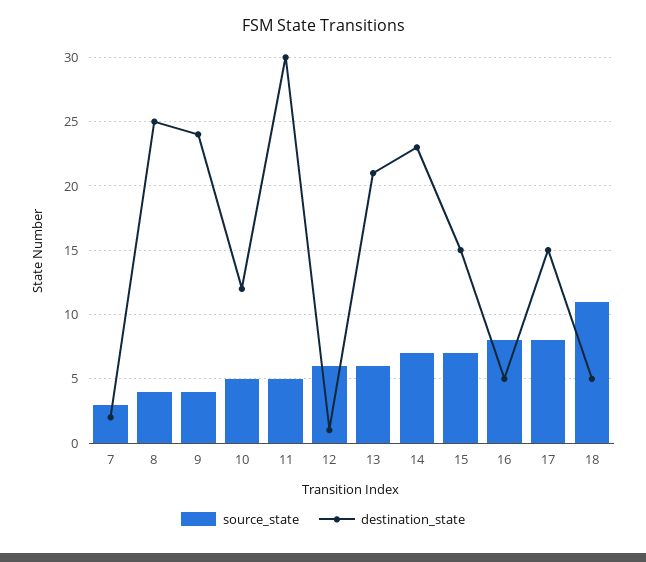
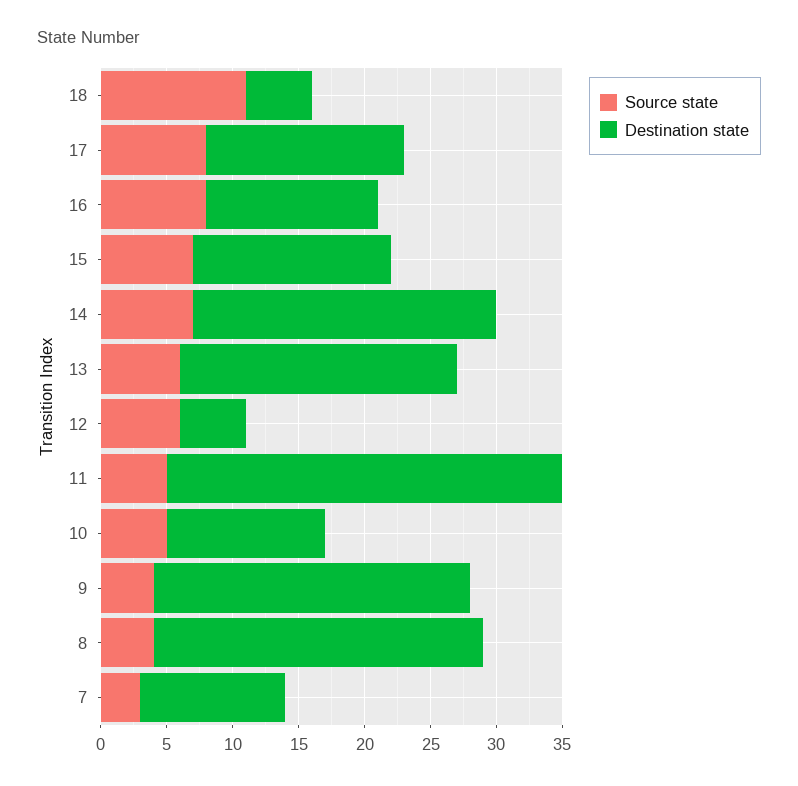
destination_state, 7: 2 -> 11
destination_state, 12: 1 -> 5
destination_state, 16: 5 -> 13

